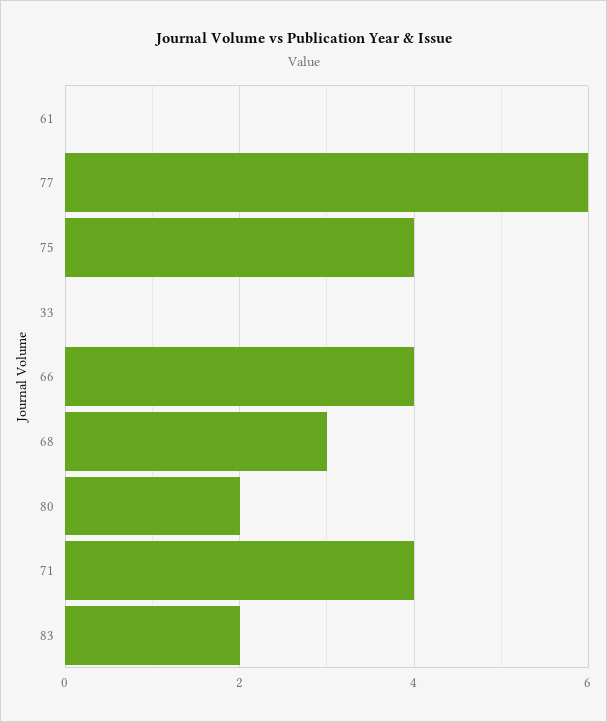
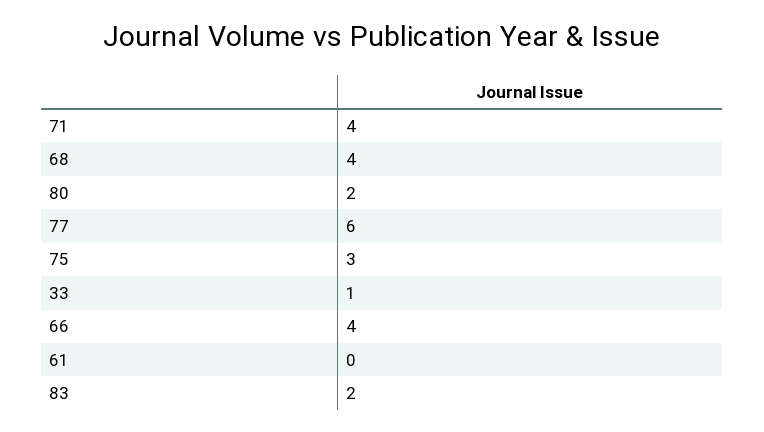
75: 4 -> 3
33: 0 -> 1
68: 3 -> 4

